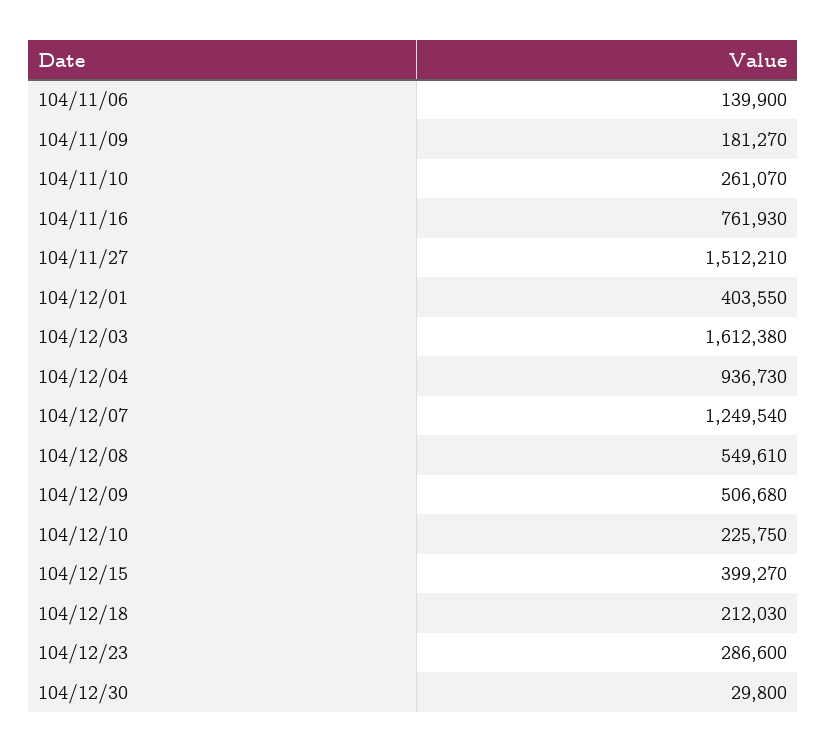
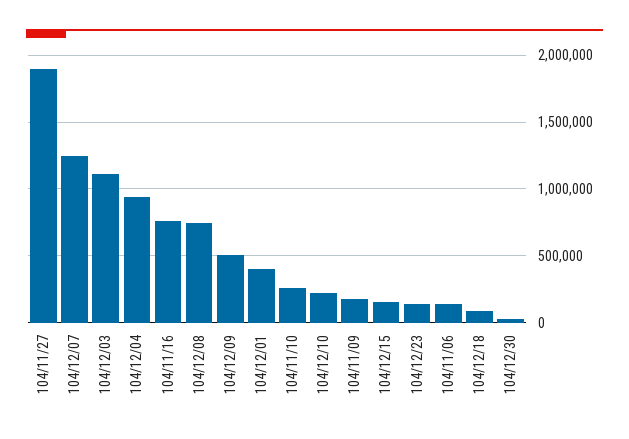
104/11/27: 1512210 -> 1900000
104/12/03: 1612380 -> 1100000
104/12/08: 549610 -> 750000
104/12/15: 399270 -> 150000
104/12/18: 212030 -> 100000
104/12/23: 286600 -> 150000

